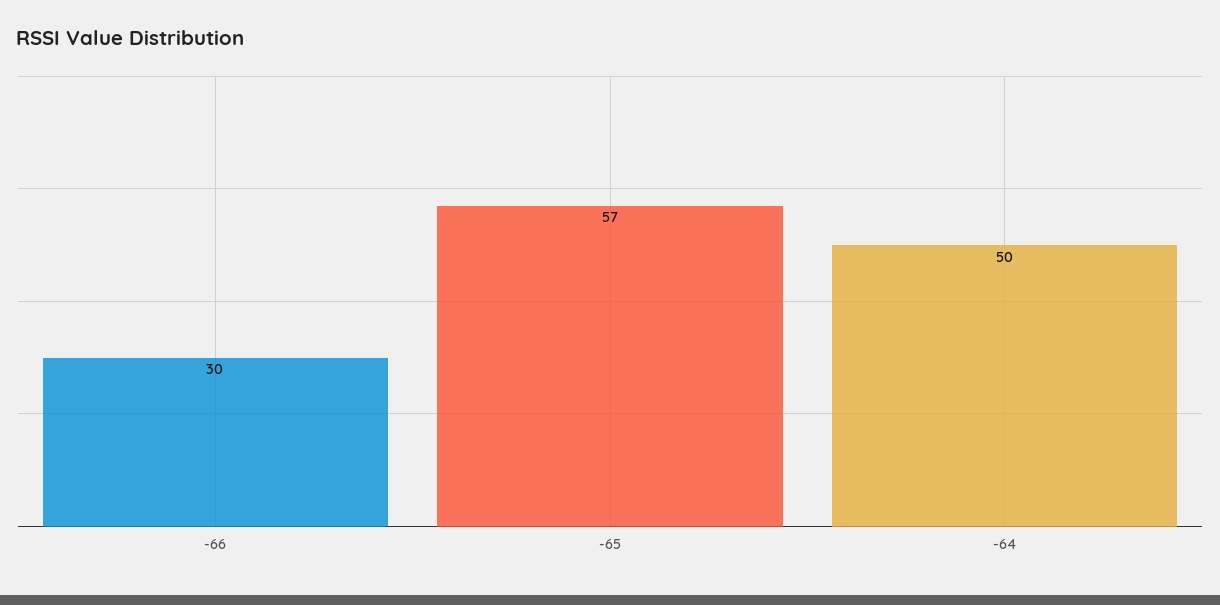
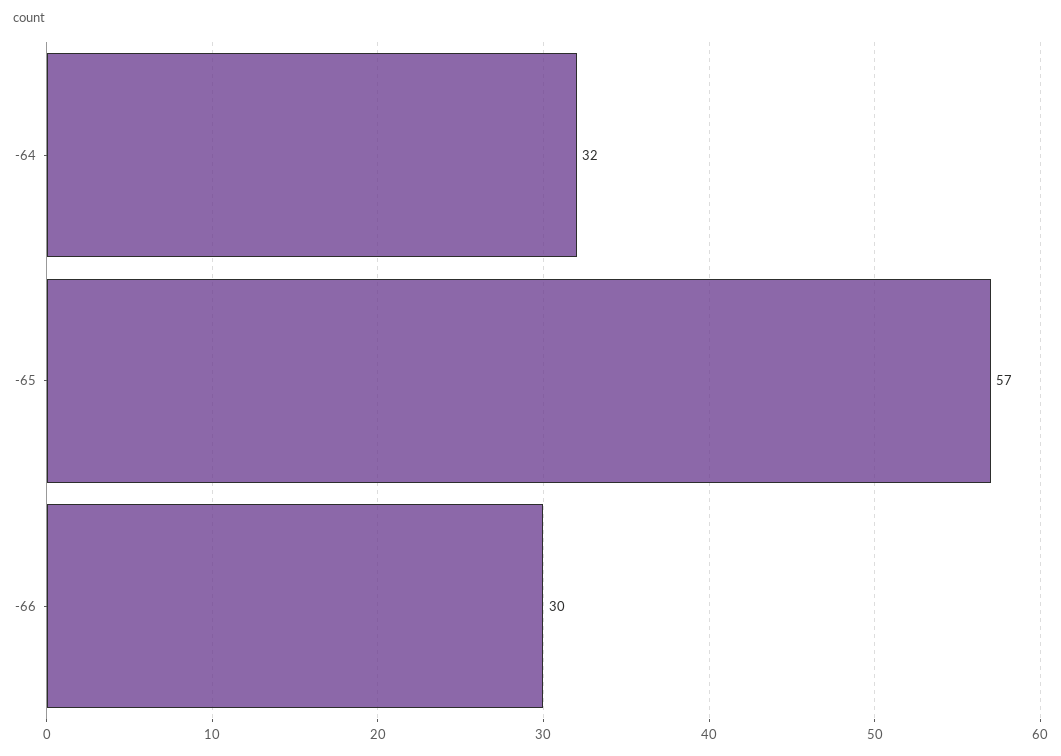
-64: 50 -> 32

